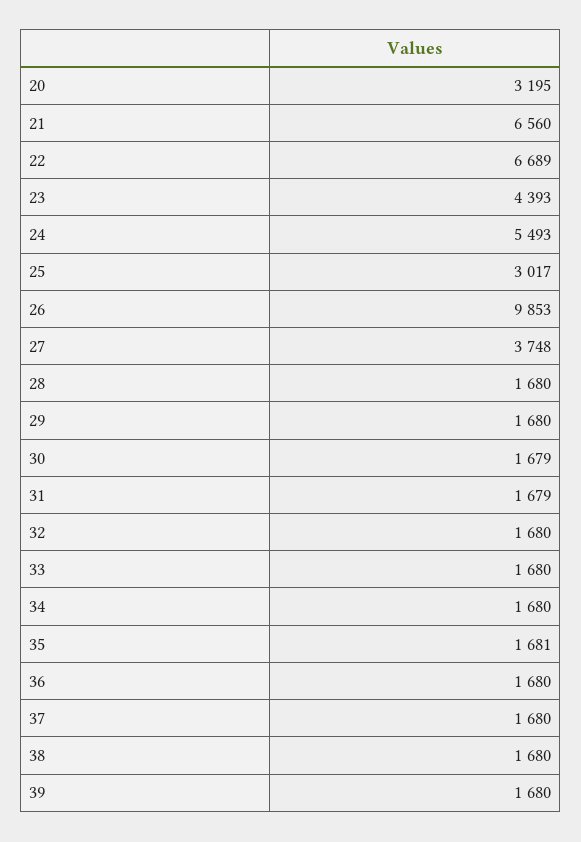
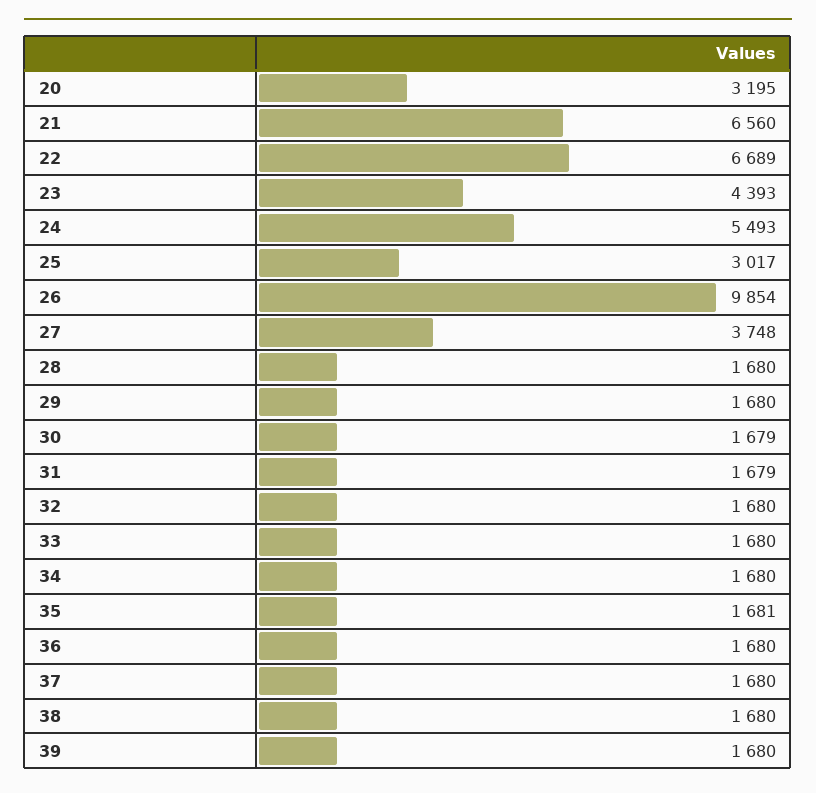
26: 9853 -> 9854

